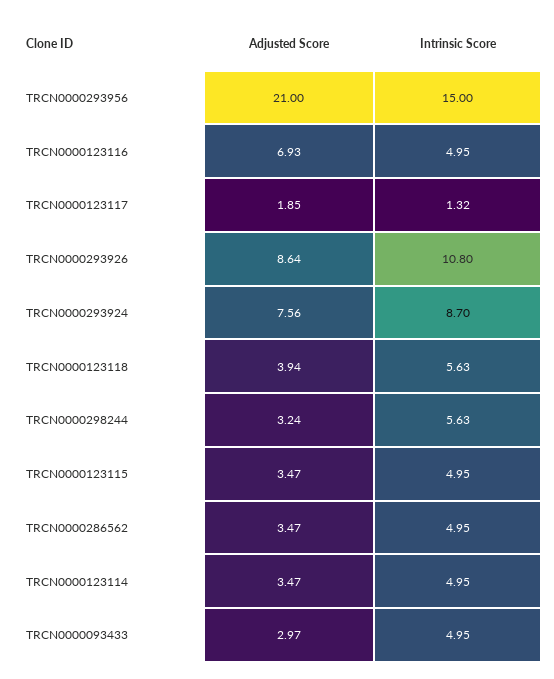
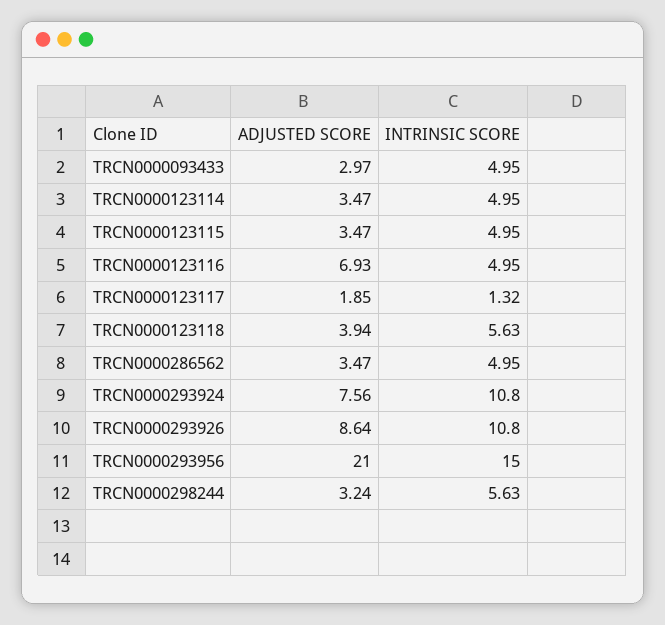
Intrinsic Score, TRCN0000293924: 8.7 -> 10.8

